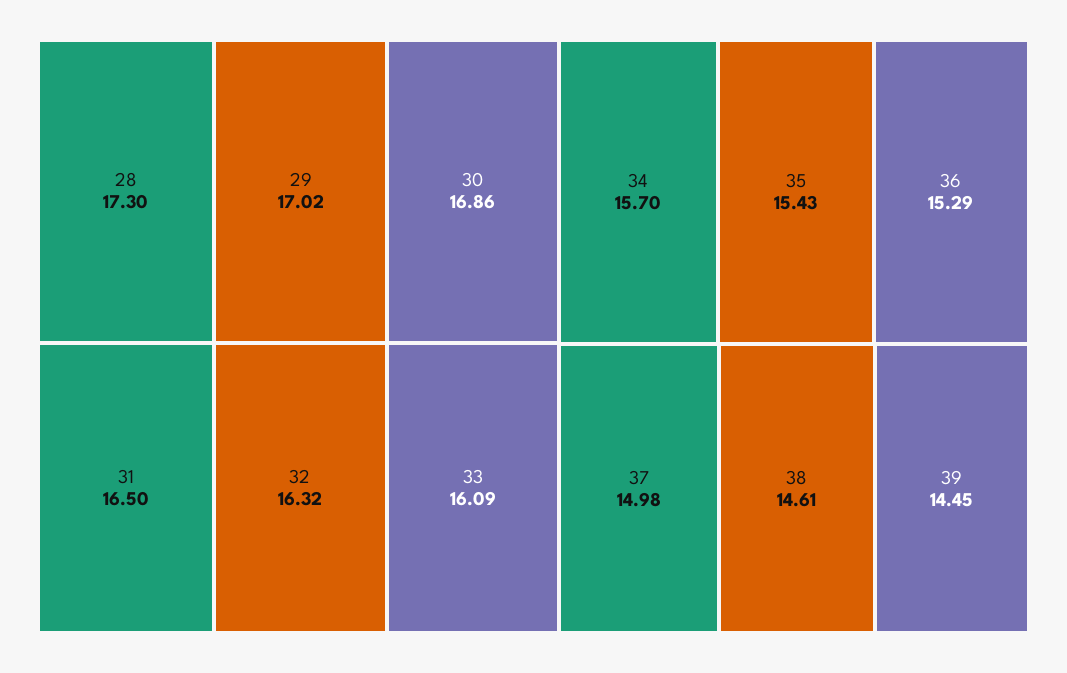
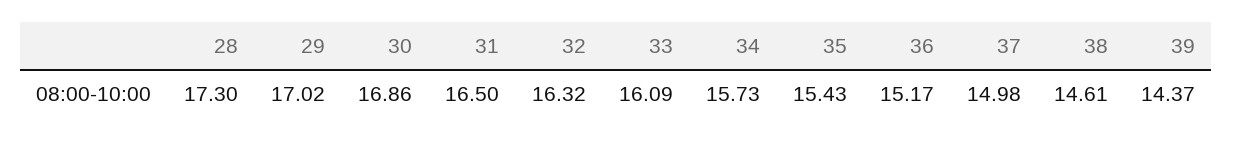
34: 15.7 -> 15.73
36: 15.29 -> 15.17
39: 14.45 -> 14.37

